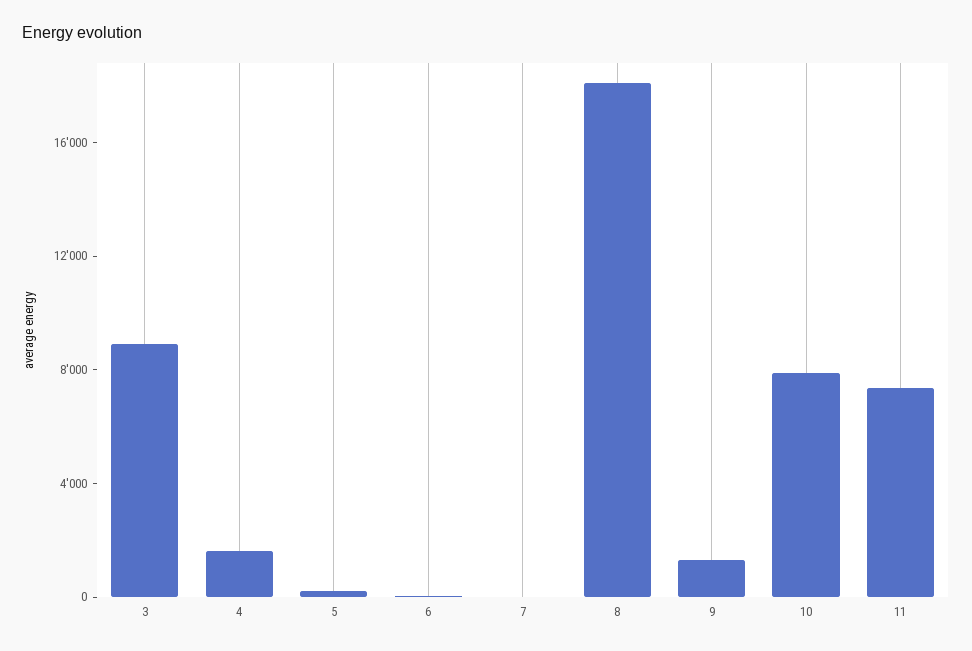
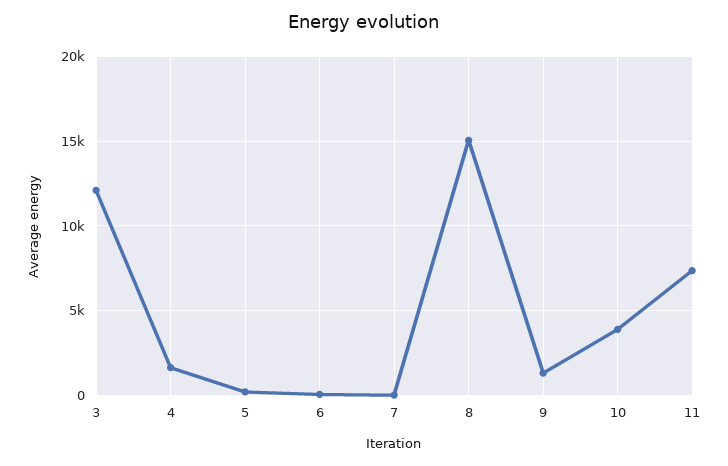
3: 9000 -> 12000
8: 18000 -> 15000
10: 8000 -> 4000

